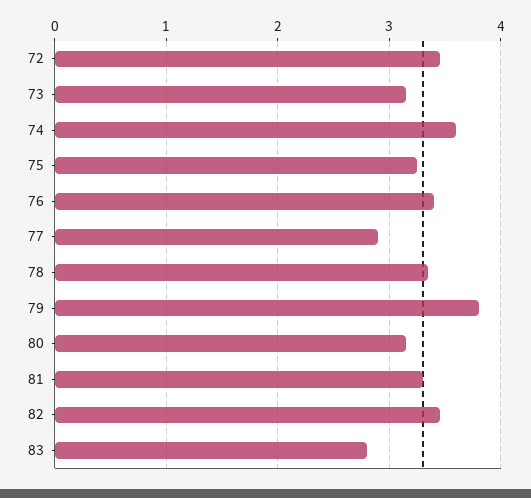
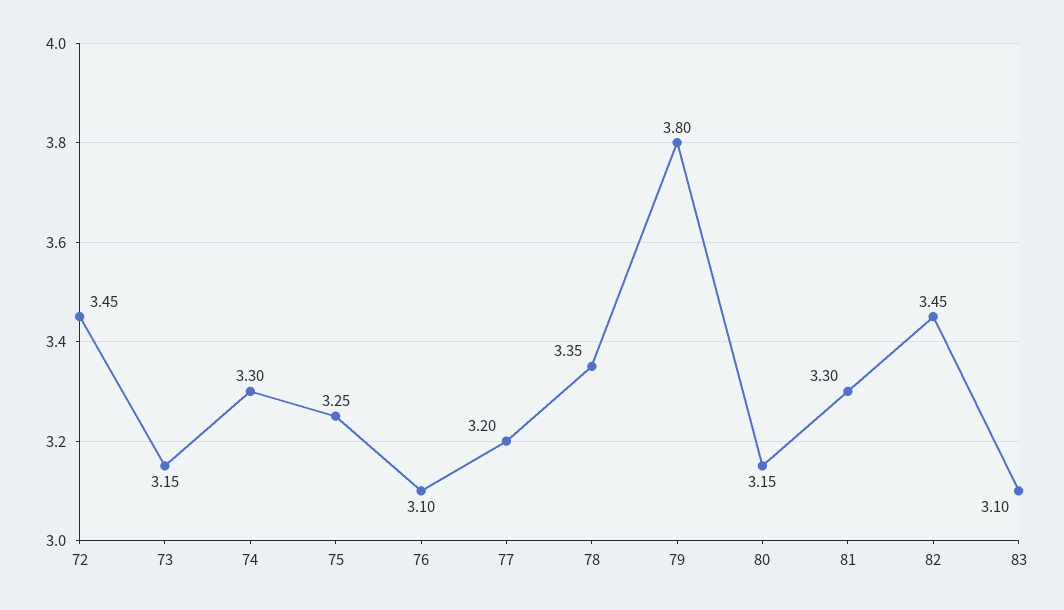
74: 3.6 -> 3.3
76: 3.4 -> 3.1
77: 2.9 -> 3.2
83: 2.8 -> 3.1

